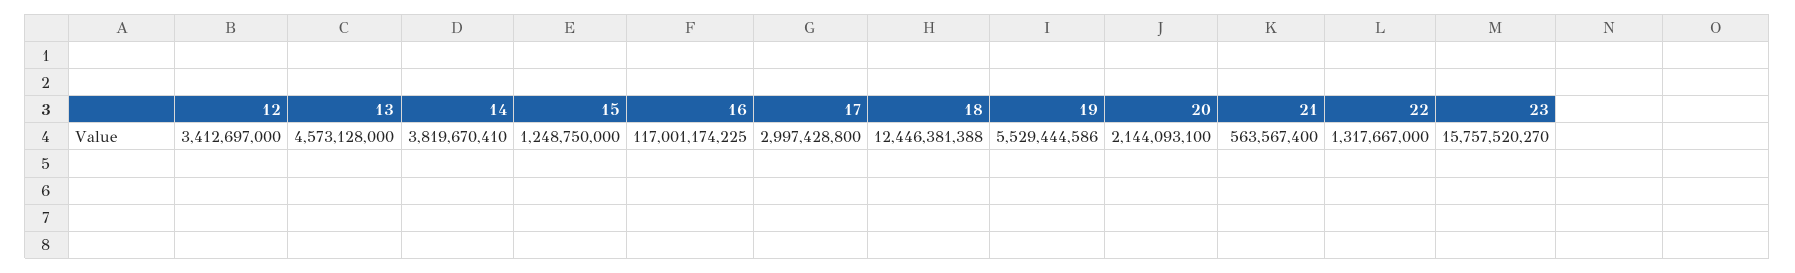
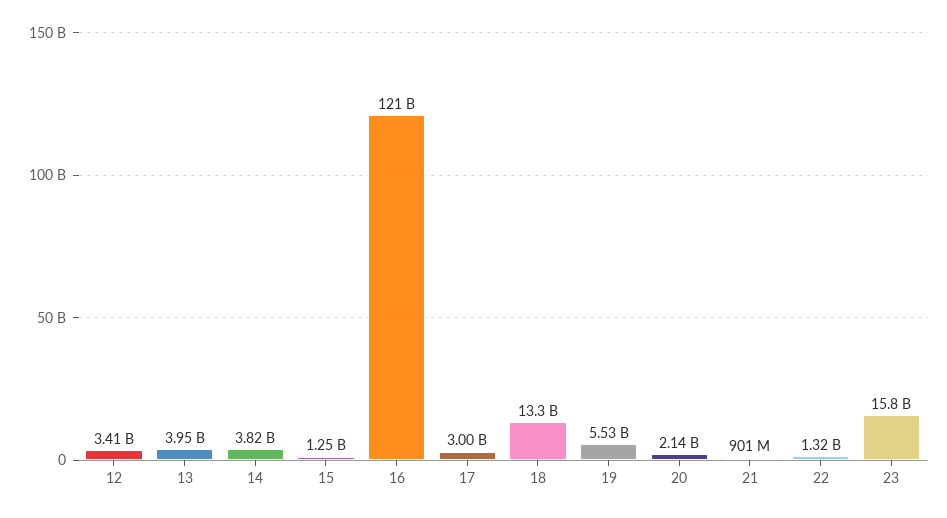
13: 4573128000 -> 3950000000
16: 117001174225 -> 121000000000
18: 12446381388 -> 13300000000
21: 563567400 -> 901000000

